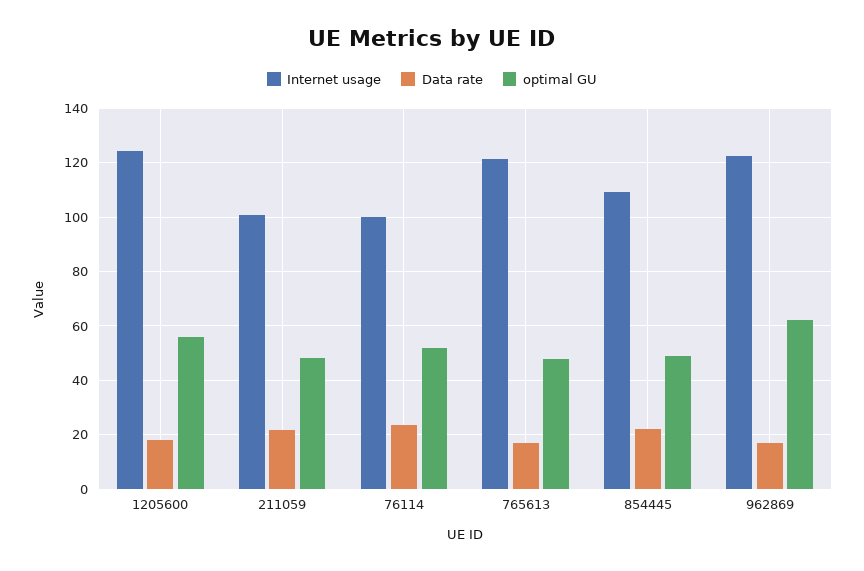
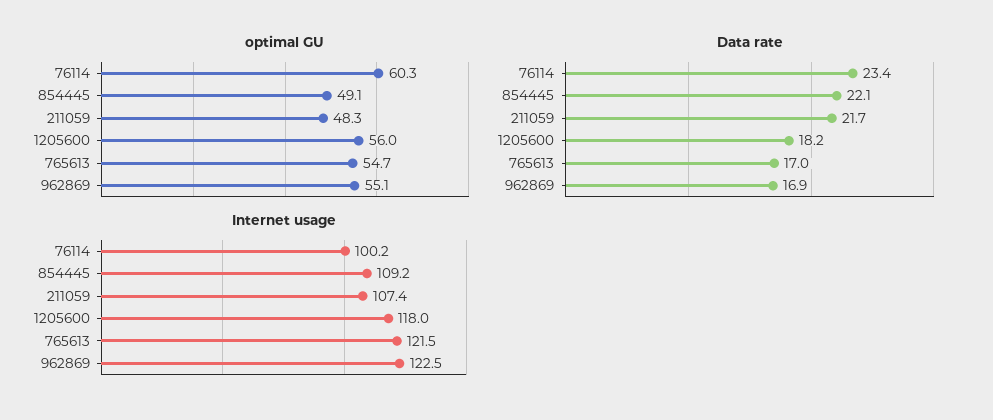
Internet usage, 1205600: 125 -> 118
Internet usage, 211059: 100 -> 107.4
optimal GU, 76114: 52.5 -> 60.3
optimal GU, 765613: 47.5 -> 54.7
optimal GU, 962869: 62.5 -> 55.1

